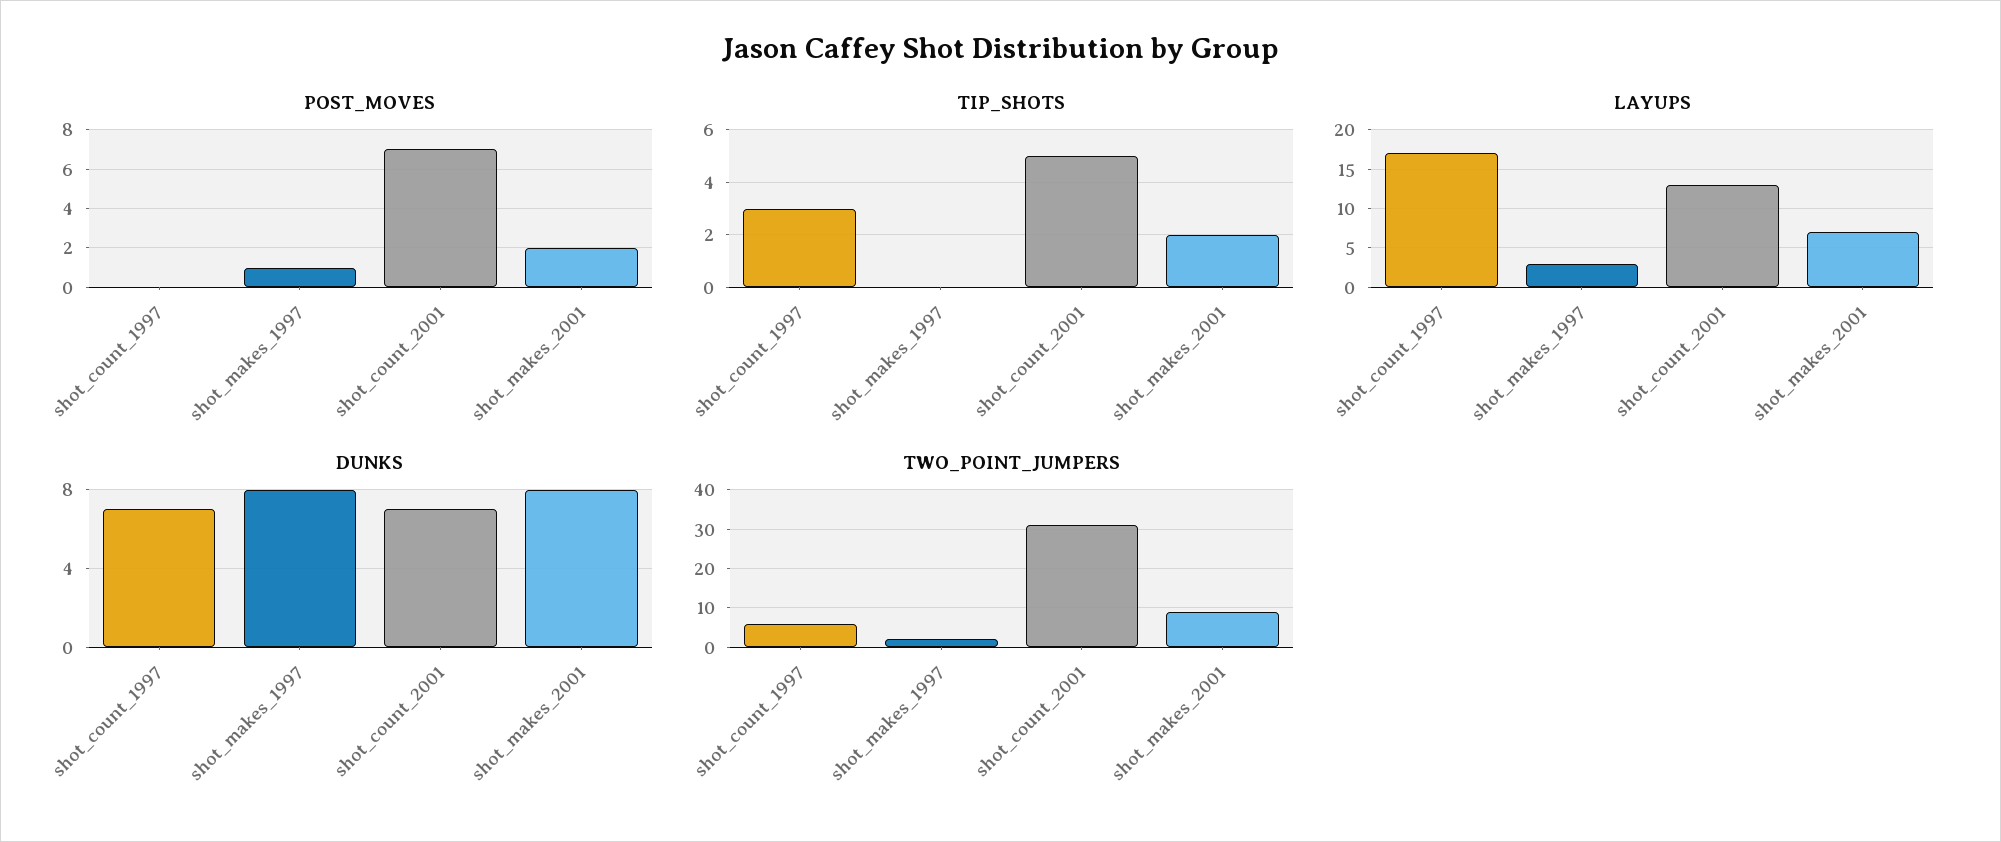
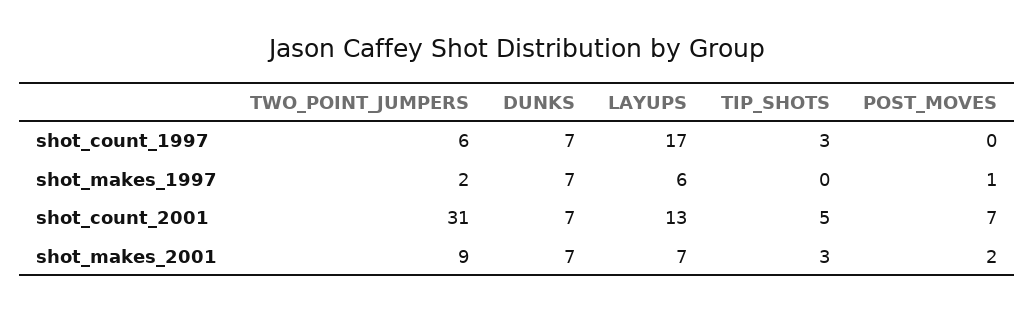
TIP_SHOTS, shot_makes_2001: 2 -> 3
LAYUPS, shot_makes_1997: 3 -> 6
DUNKS, shot_makes_1997: 8 -> 7
DUNKS, shot_makes_2001: 8 -> 7

